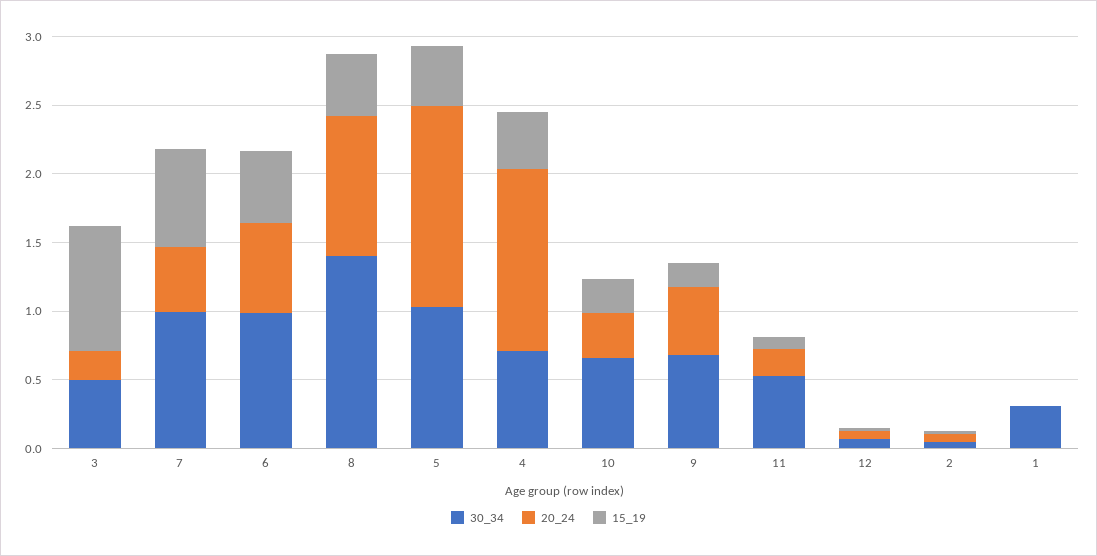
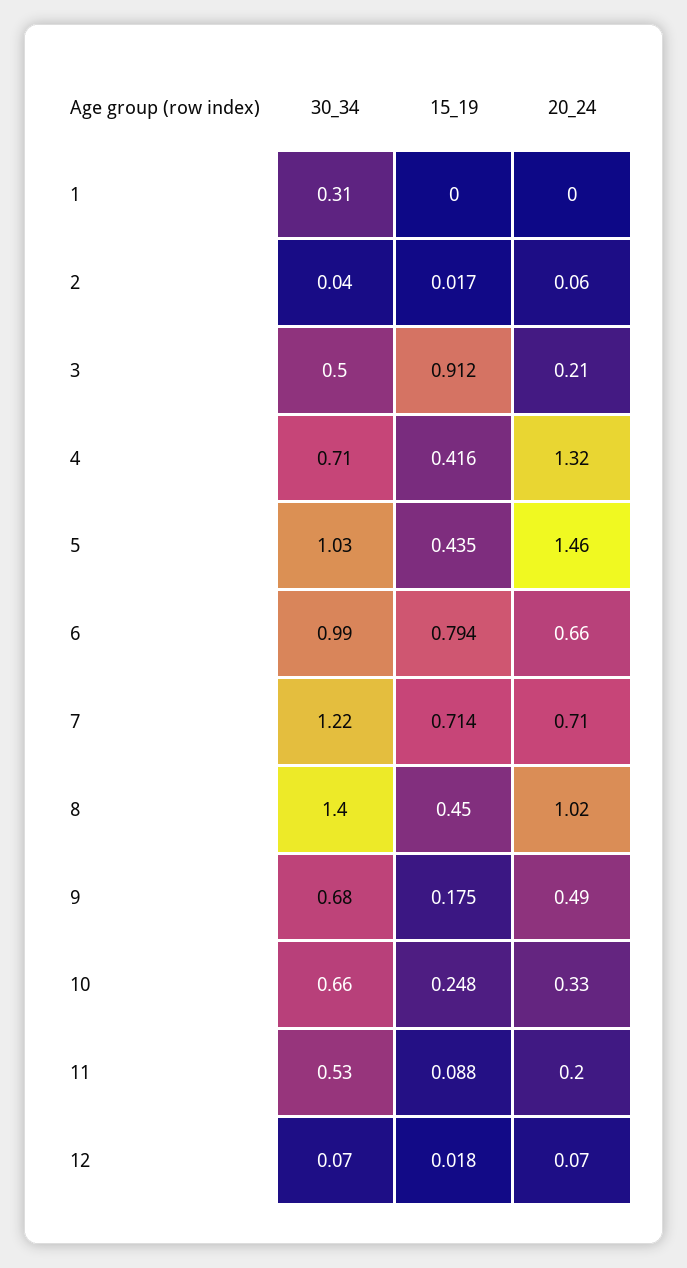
30_34, 7: 1 -> 1.22
20_24, 7: 0.5 -> 0.71
15_19, 6: 0.5 -> 0.794

